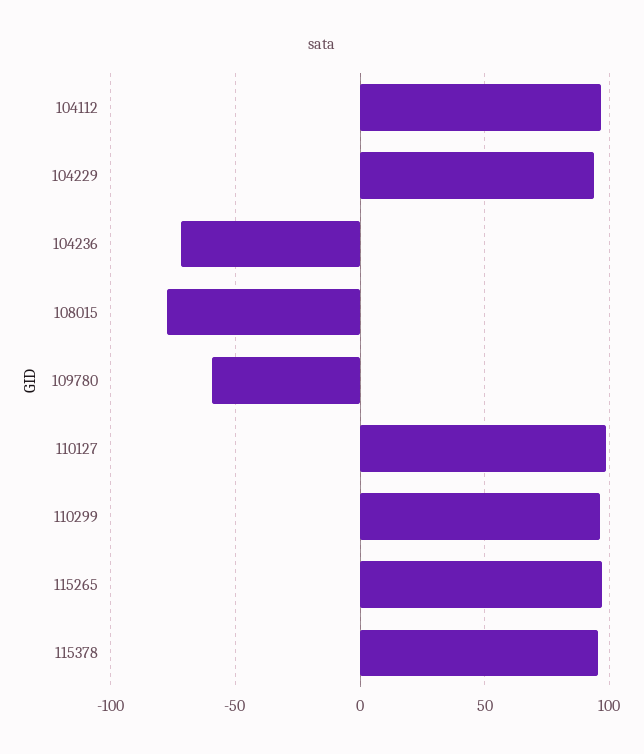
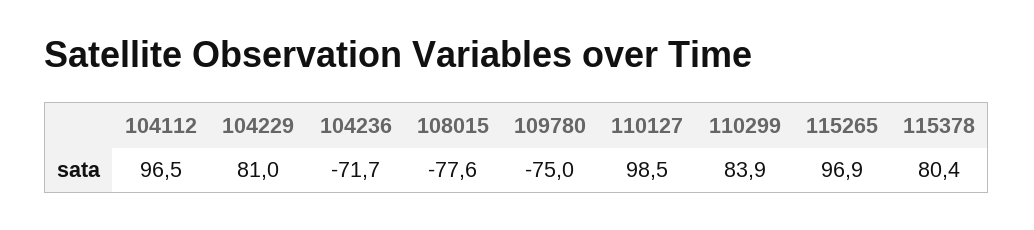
104229: 95 -> 81
109780: -60 -> -75
110299: 95 -> 83.9
115378: 95 -> 80.4

